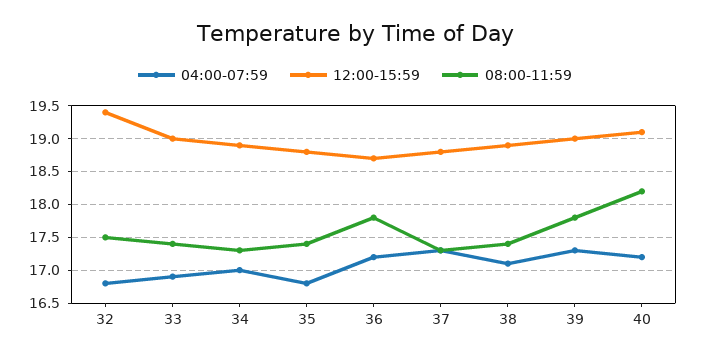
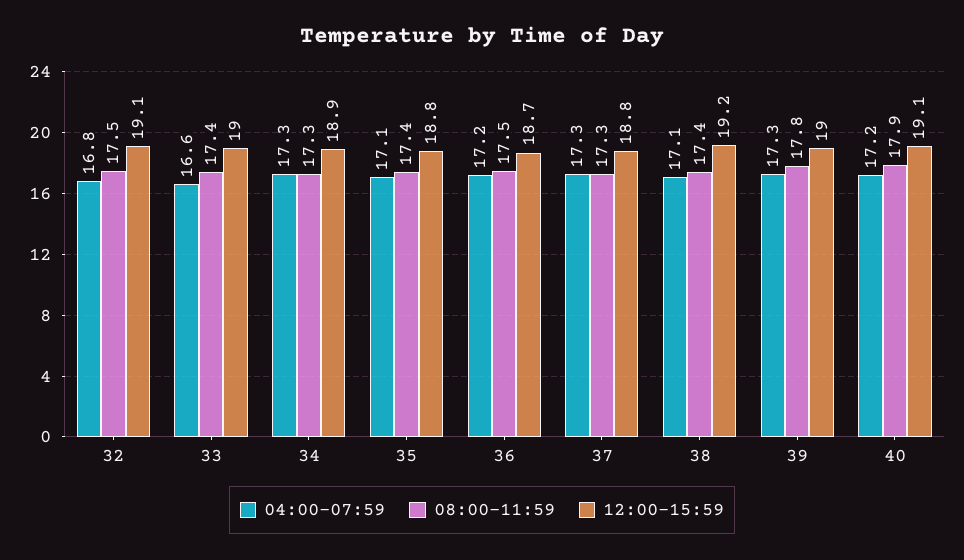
12:00-15:59, 32: 19.4 -> 19.1
04:00-07:59, 33: 16.9 -> 16.6
04:00-07:59, 34: 17 -> 17.3
04:00-07:59, 35: 16.8 -> 17.1
08:00-11:59, 36: 17.8 -> 17.5
12:00-15:59, 38: 18.9 -> 19.2
08:00-11:59, 40: 18.2 -> 17.9

